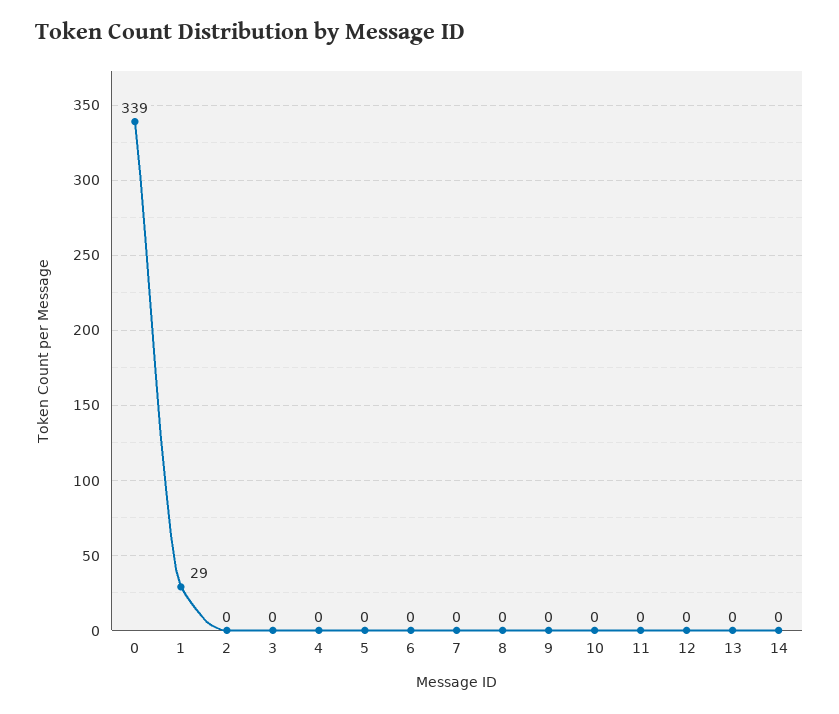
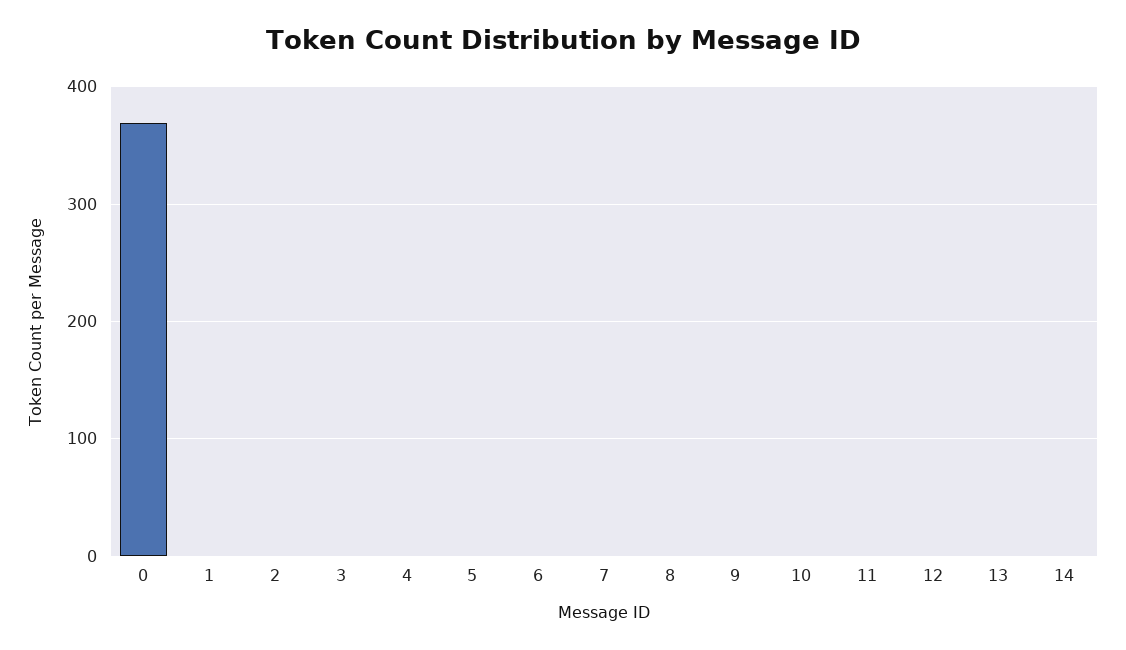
0: 339 -> 370
1: 29 -> 0

